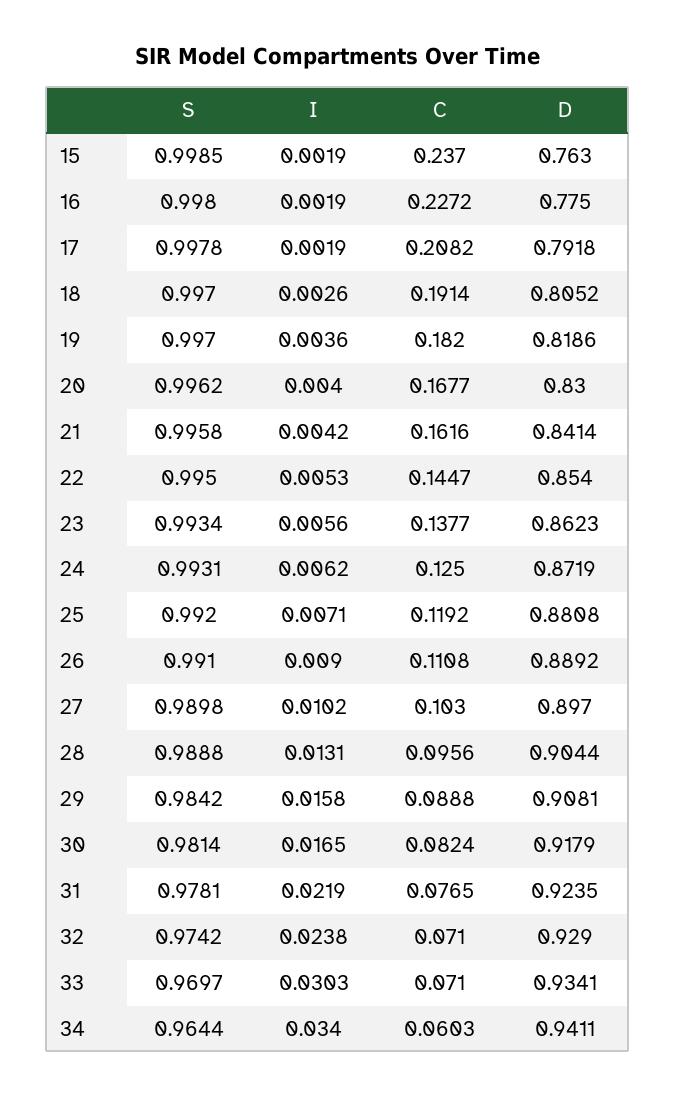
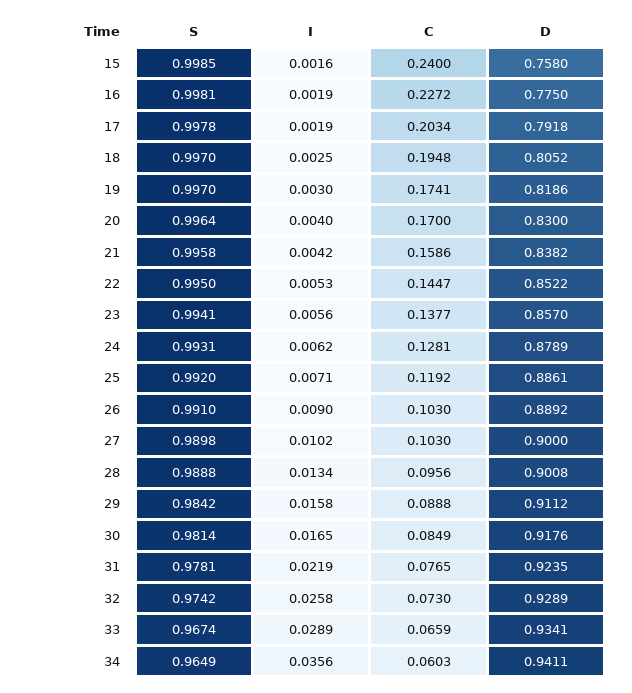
I, 15: 0.0019 -> 0.0016
C, 15: 0.237 -> 0.24
D, 15: 0.763 -> 0.758
S, 16: 0.998 -> 0.9981
C, 17: 0.2082 -> 0.2034
I, 18: 0.0026 -> 0.0025
C, 18: 0.1914 -> 0.1948
I, 19: 0.0036 -> 0.003
C, 19: 0.182 -> 0.1741
S, 20: 0.9962 -> 0.9964
C, 20: 0.1677 -> 0.17
C, 21: 0.1616 -> 0.1586
D, 21: 0.8414 -> 0.8382
D, 22: 0.854 -> 0.8522
S, 23: 0.9934 -> 0.9941
D, 23: 0.8623 -> 0.857
C, 24: 0.125 -> 0.1281
D, 24: 0.8719 -> 0.8789
D, 25: 0.8808 -> 0.8861
C, 26: 0.1108 -> 0.103
D, 27: 0.897 -> 0.9
I, 28: 0.0131 -> 0.0134
D, 28: 0.9044 -> 0.9008
D, 29: 0.9081 -> 0.9112
C, 30: 0.0824 -> 0.0849
D, 30: 0.9179 -> 0.9176
I, 32: 0.0238 -> 0.0258
C, 32: 0.071 -> 0.073
D, 32: 0.929 -> 0.9289
S, 33: 0.9697 -> 0.9674
I, 33: 0.0303 -> 0.0289
C, 33: 0.071 -> 0.0659
S, 34: 0.9644 -> 0.9649
I, 34: 0.034 -> 0.0356

